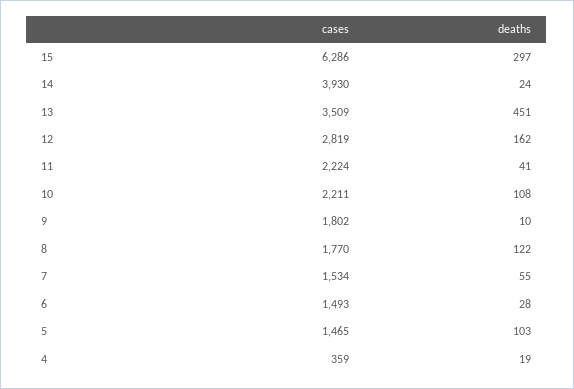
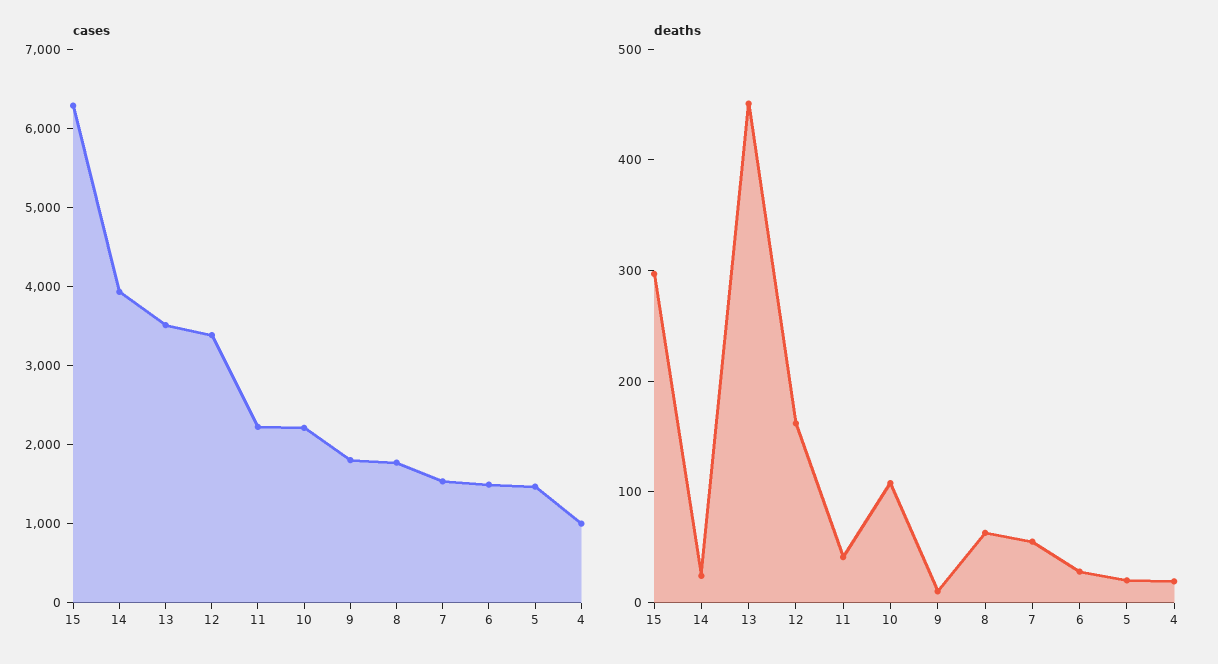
cases, 12: 2819 -> 3400
deaths, 8: 122 -> 60
deaths, 5: 103 -> 20
cases, 4: 359 -> 1000

